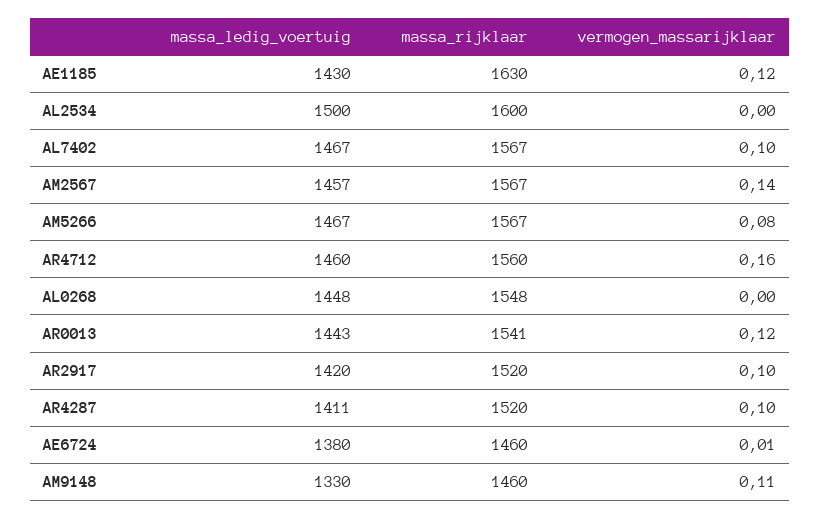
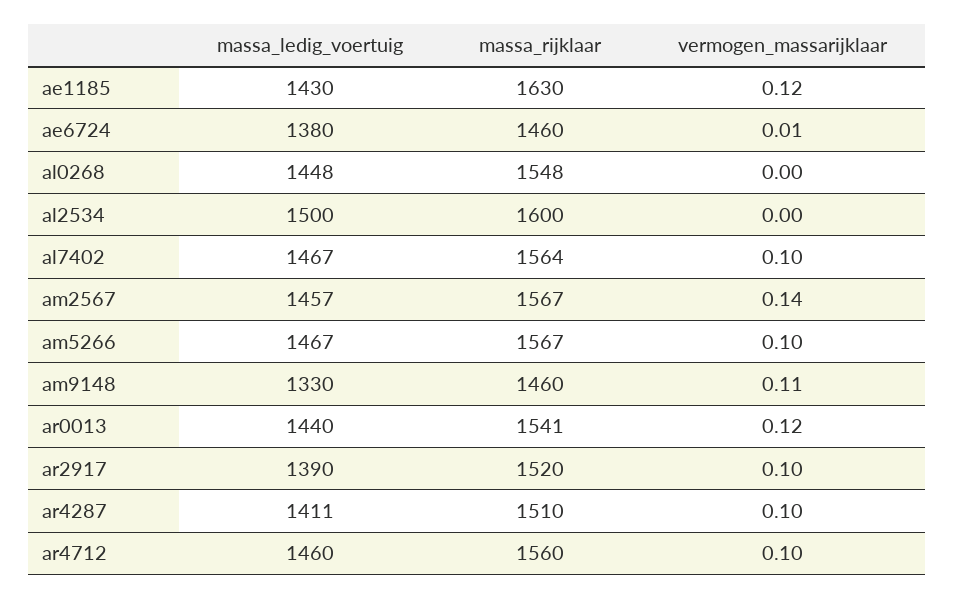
massa_rijklaar, AL7402: 1567 -> 1564
vermogen_massarijklaar, AM5266: 0.08 -> 0.1
vermogen_massarijklaar, AR4712: 0.16 -> 0.1
massa_ledig_voertuig, AR0013: 1443 -> 1440
massa_ledig_voertuig, AR2917: 1420 -> 1390
massa_rijklaar, AR4287: 1520 -> 1510

